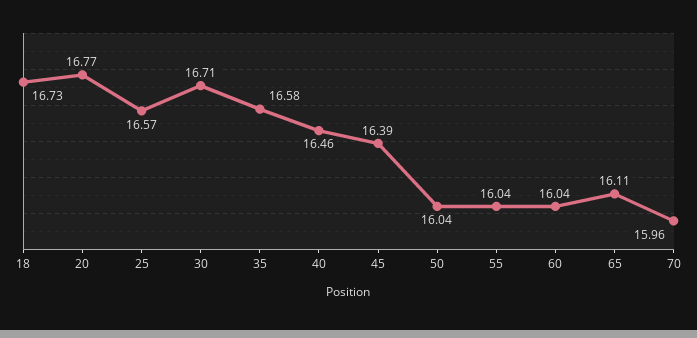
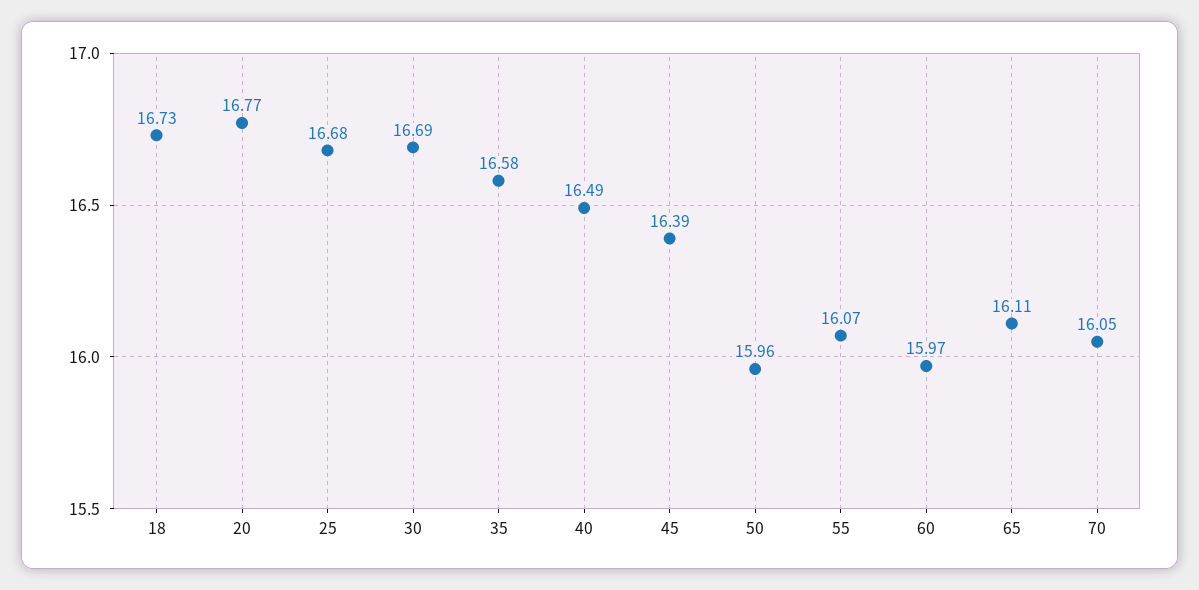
25: 16.57 -> 16.68
30: 16.71 -> 16.69
40: 16.46 -> 16.49
50: 16.04 -> 15.96
55: 16.04 -> 16.07
60: 16.04 -> 15.97
70: 15.96 -> 16.05

